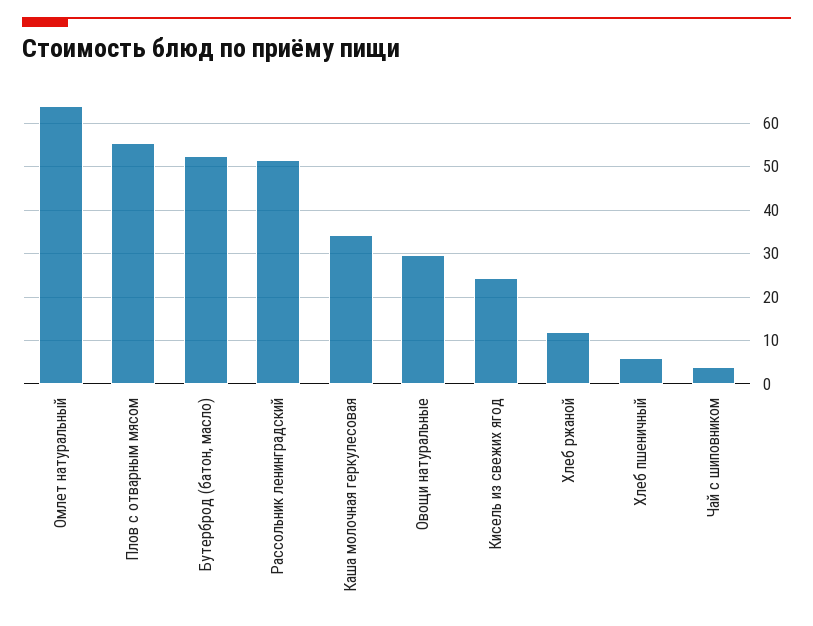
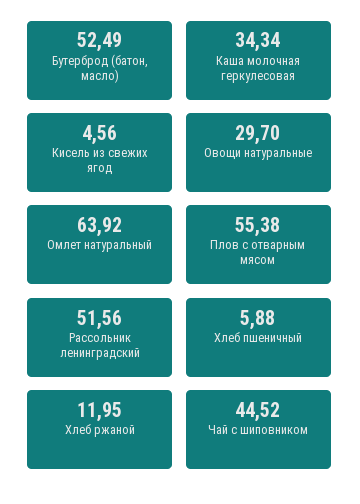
Кисель из свежих ягод: 24 -> 4.56
Чай с шиповником: 4 -> 44.52

